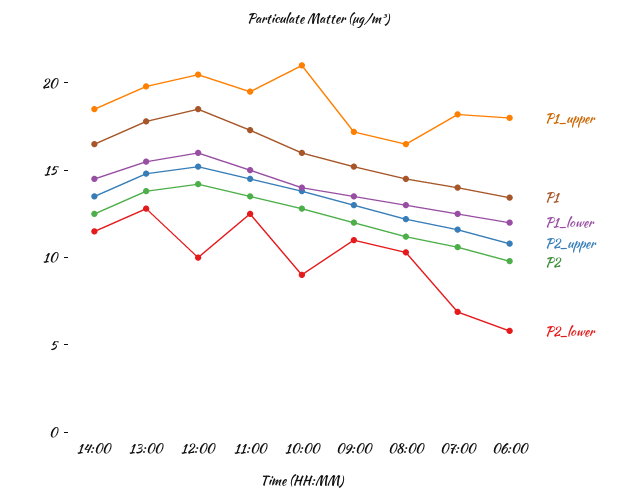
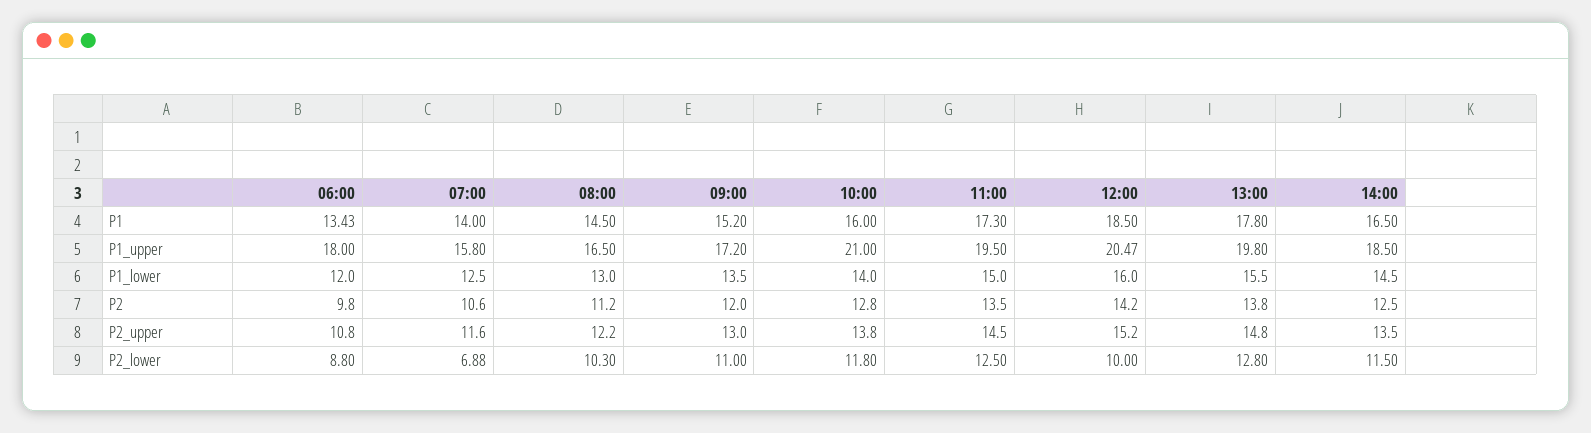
P2_lower, 10:00: 9 -> 11.8
P1_upper, 07:00: 18 -> 15.8
P2_lower, 06:00: 6 -> 8.8

